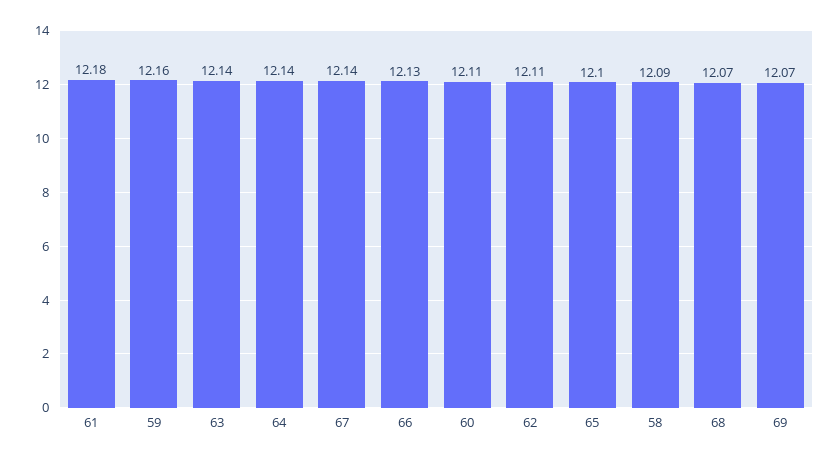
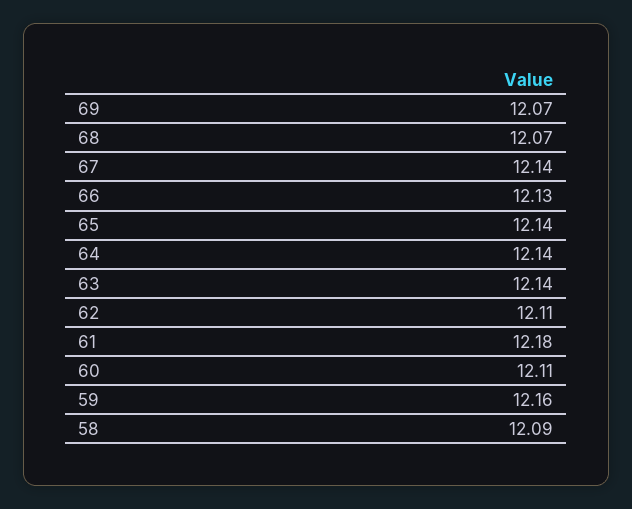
65: 12.1 -> 12.14

